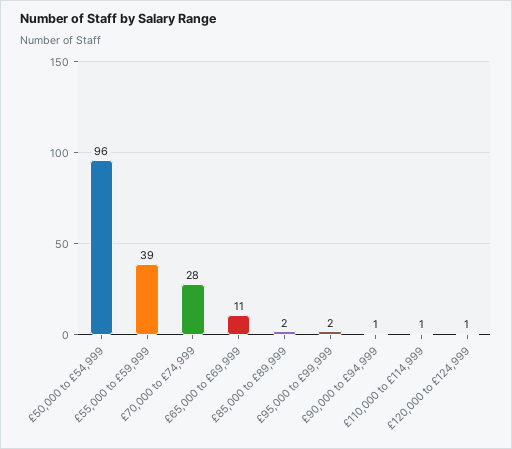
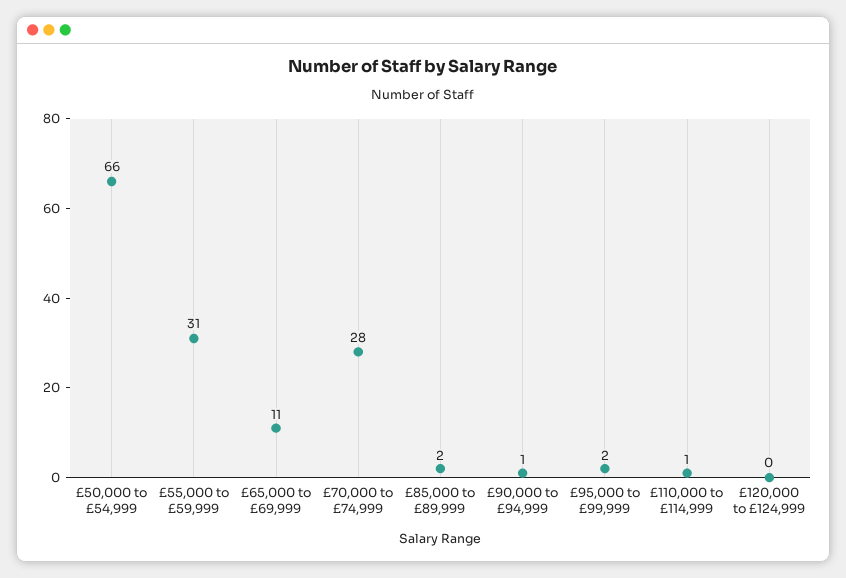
£50,000 to £54,999: 96 -> 66
£55,000 to £59,999: 39 -> 31
£120,000 to £124,999: 1 -> 0

